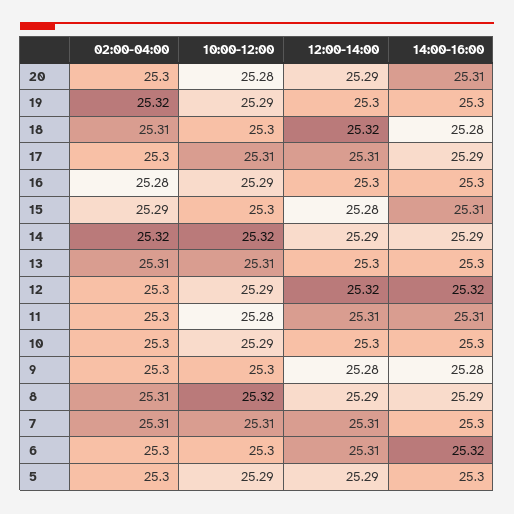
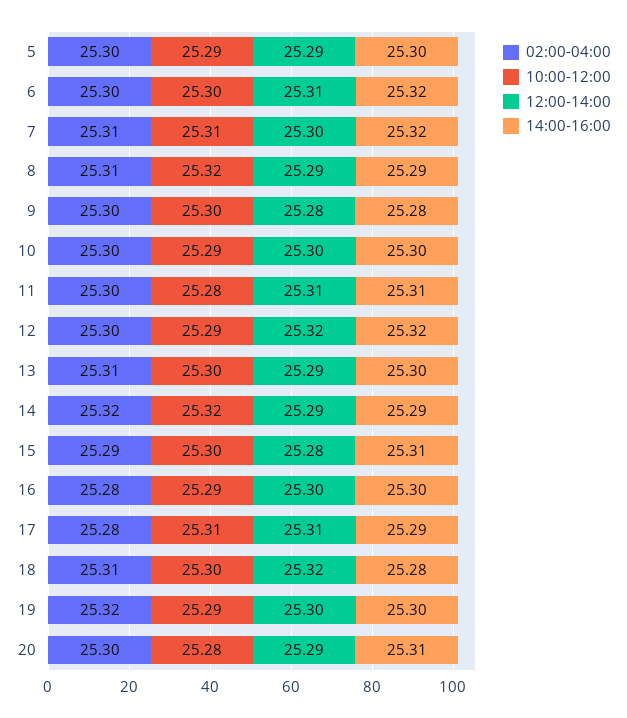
02:00-04:00, 17: 25.3 -> 25.28
10:00-12:00, 13: 25.31 -> 25.3
12:00-14:00, 13: 25.3 -> 25.29
12:00-14:00, 7: 25.31 -> 25.3
14:00-16:00, 7: 25.3 -> 25.32

